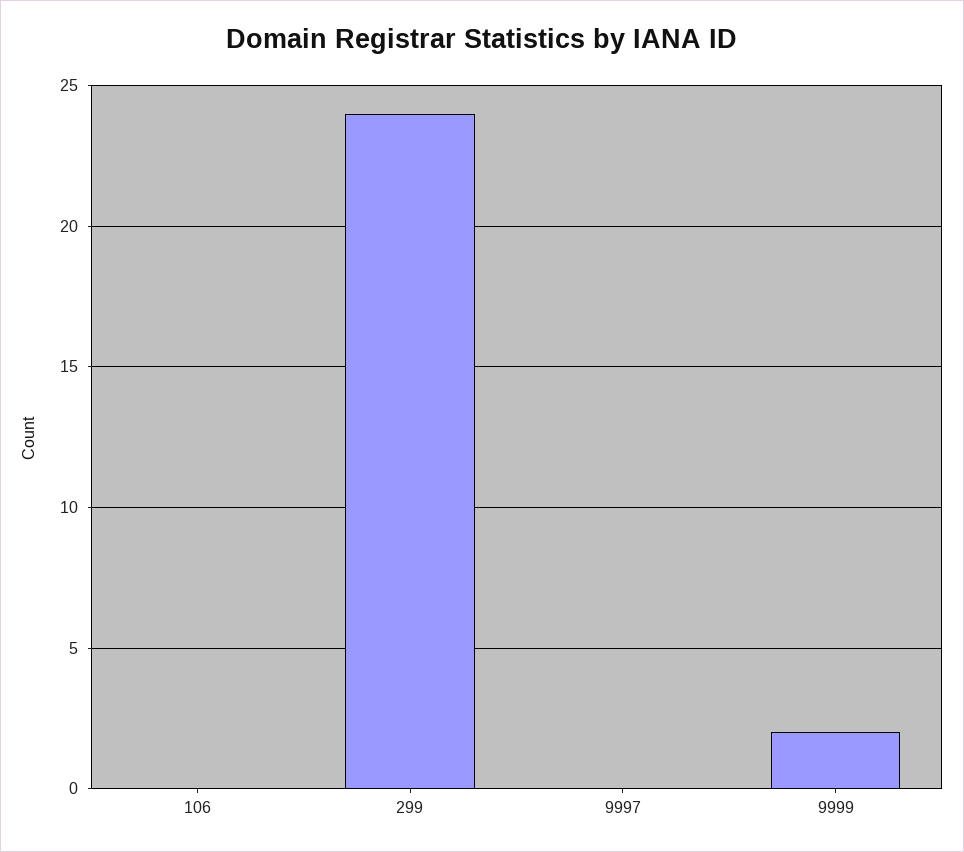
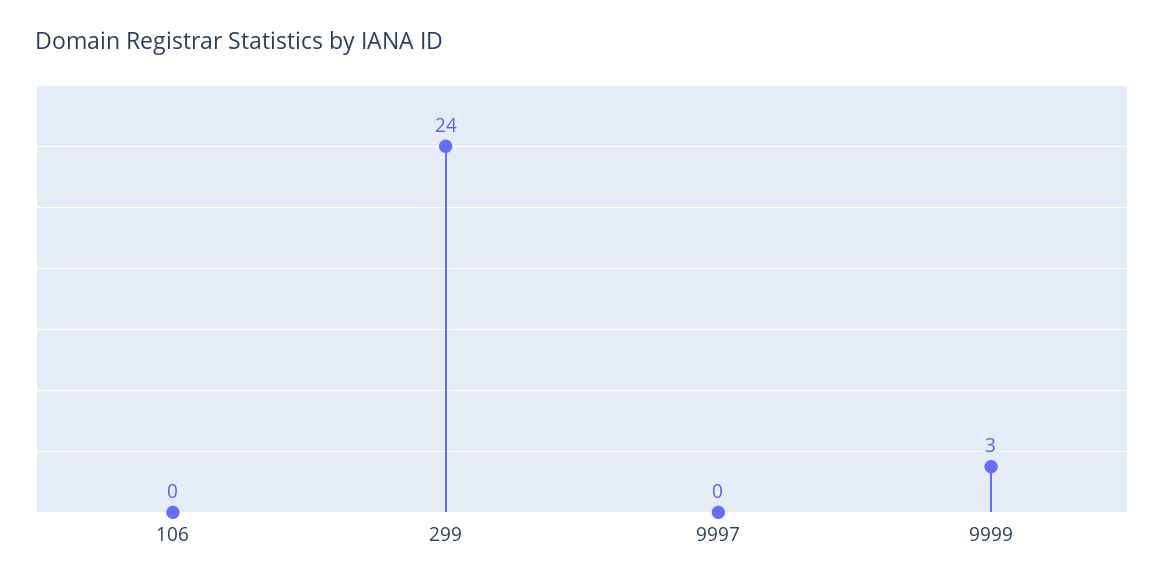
9999: 2 -> 3

